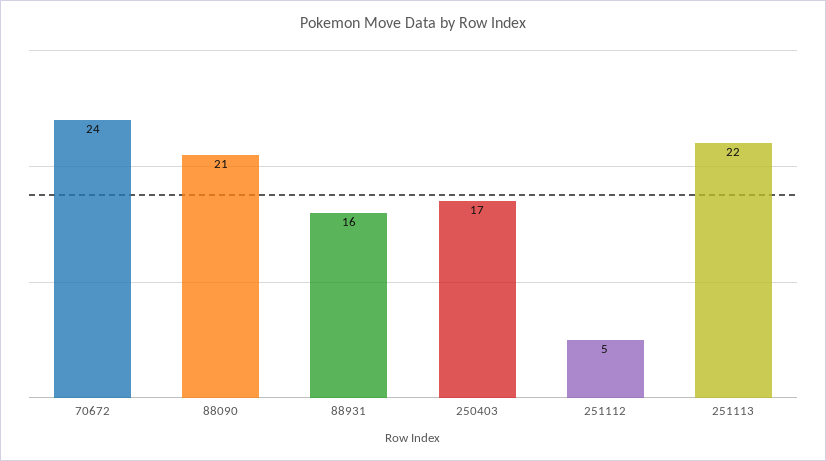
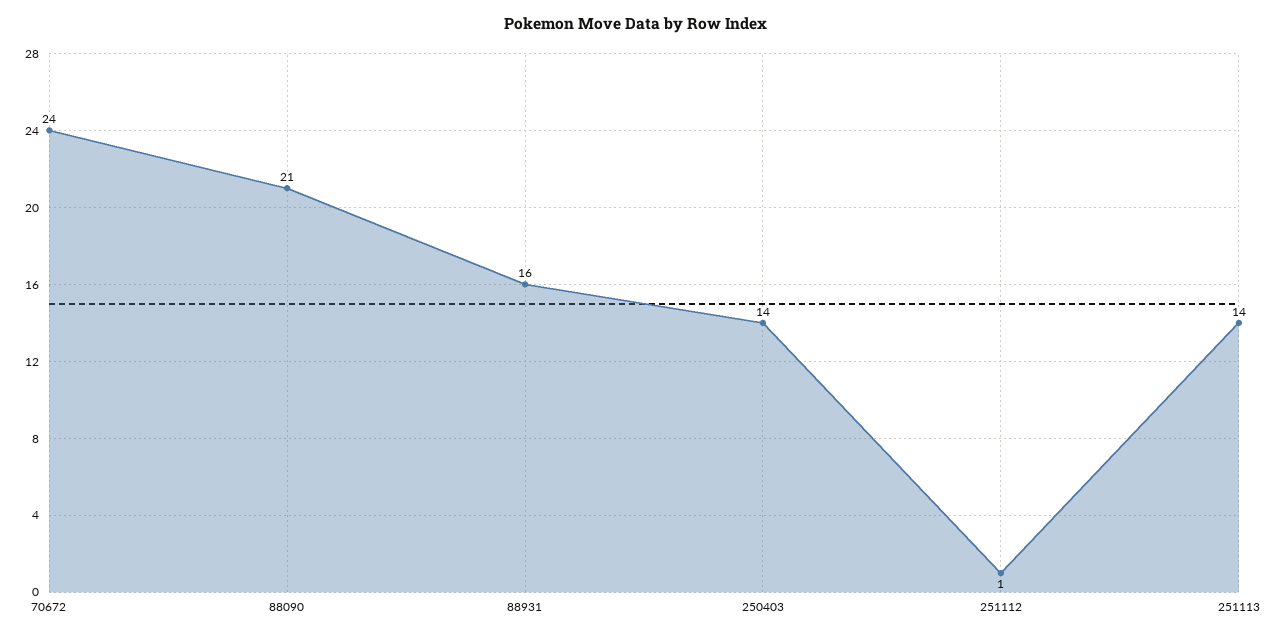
250403: 17 -> 14
251112: 5 -> 1
251113: 22 -> 14

